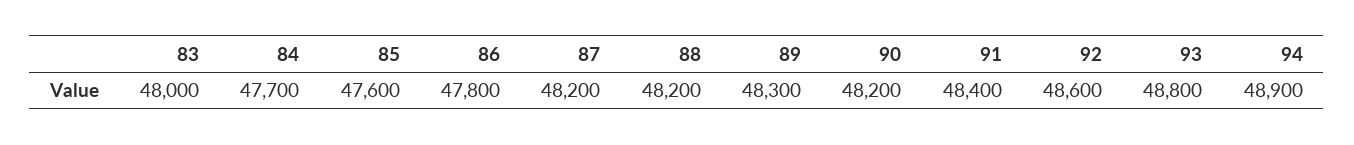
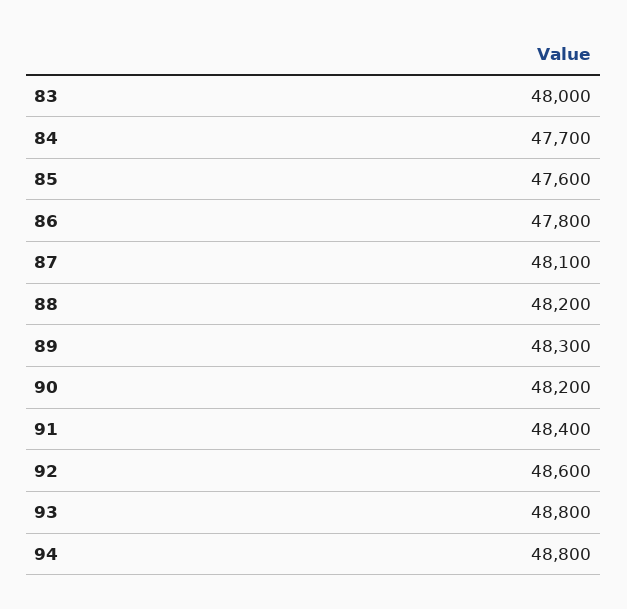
87: 48200 -> 48100
94: 48900 -> 48800

